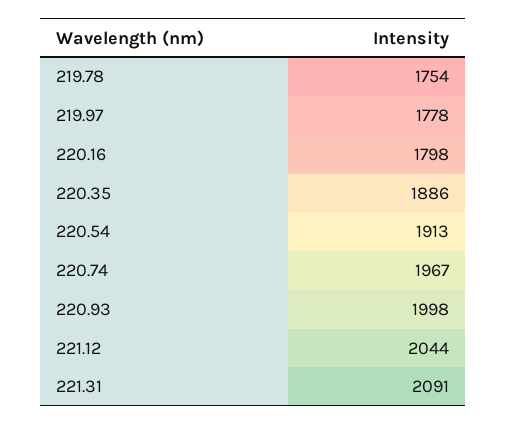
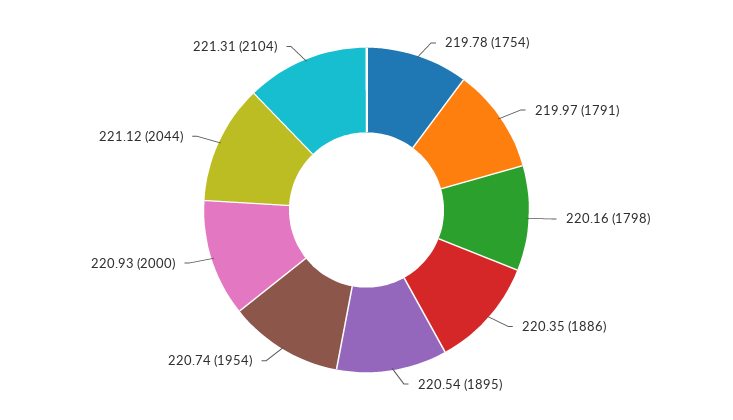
219.97: 1778 -> 1791
220.54: 1913 -> 1895
220.74: 1967 -> 1954
220.93: 1998 -> 2000
221.31: 2091 -> 2104

